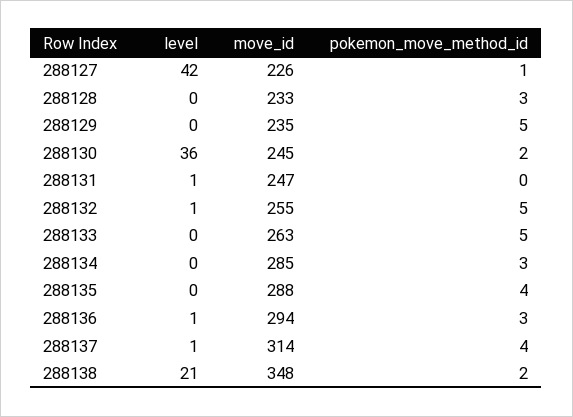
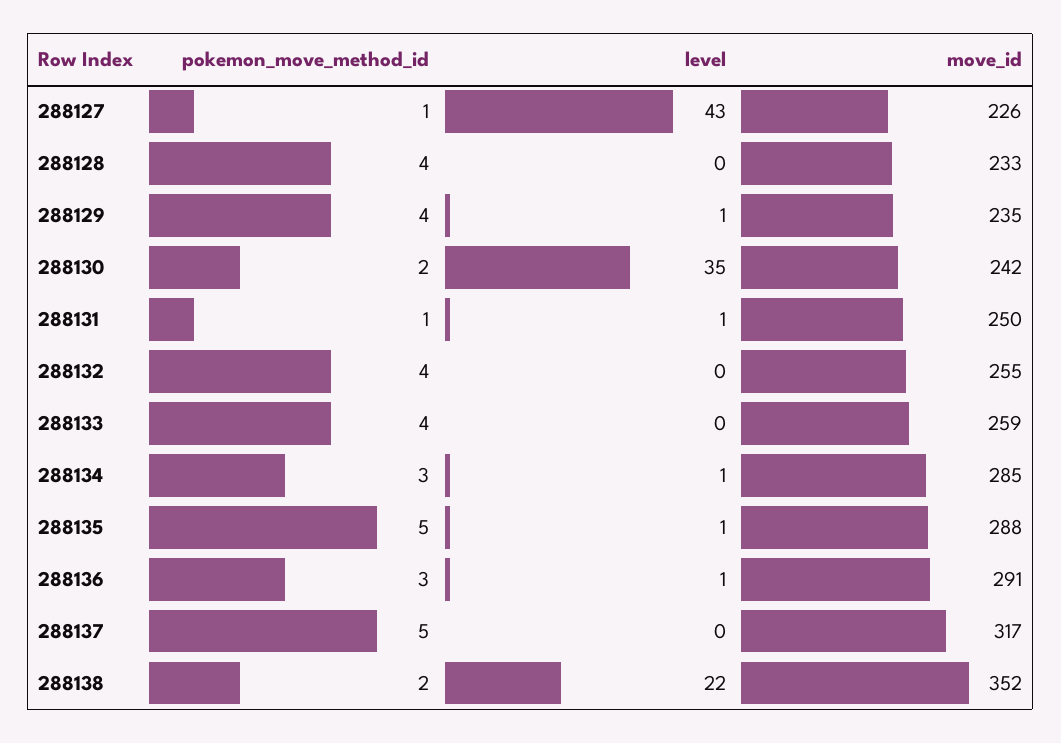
level, 288127: 42 -> 43
pokemon_move_method_id, 288128: 3 -> 4
level, 288129: 0 -> 1
pokemon_move_method_id, 288129: 5 -> 4
level, 288130: 36 -> 35
move_id, 288130: 245 -> 242
move_id, 288131: 247 -> 250
pokemon_move_method_id, 288131: 0 -> 1
level, 288132: 1 -> 0
pokemon_move_method_id, 288132: 5 -> 4
move_id, 288133: 263 -> 259
pokemon_move_method_id, 288133: 5 -> 4
level, 288134: 0 -> 1
level, 288135: 0 -> 1
pokemon_move_method_id, 288135: 4 -> 5
move_id, 288136: 294 -> 291
level, 288137: 1 -> 0
move_id, 288137: 314 -> 317
pokemon_move_method_id, 288137: 4 -> 5
level, 288138: 21 -> 22
move_id, 288138: 348 -> 352

